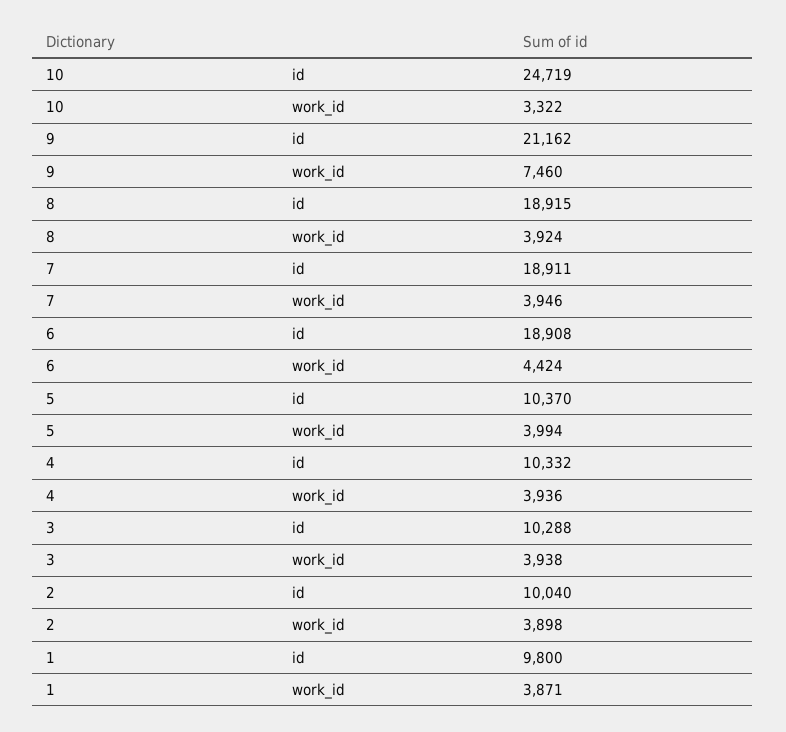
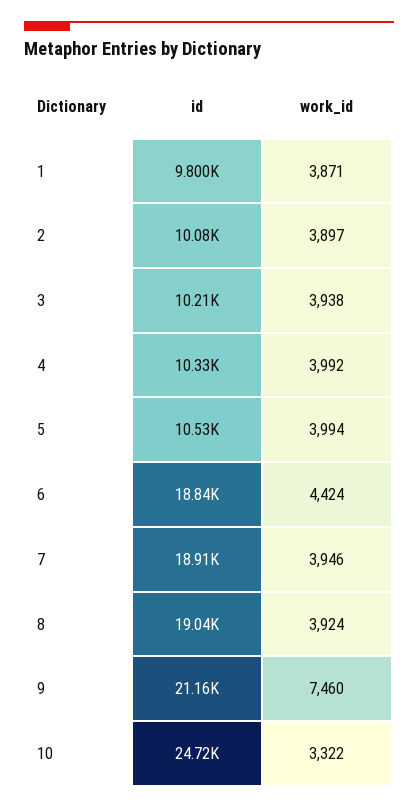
8, id: 18915 -> 19040
6, id: 18908 -> 18840
5, id: 10370 -> 10530
4, work_id: 3936 -> 3992
3, id: 10288 -> 10210
2, id: 10040 -> 10080
2, work_id: 3898 -> 3897

